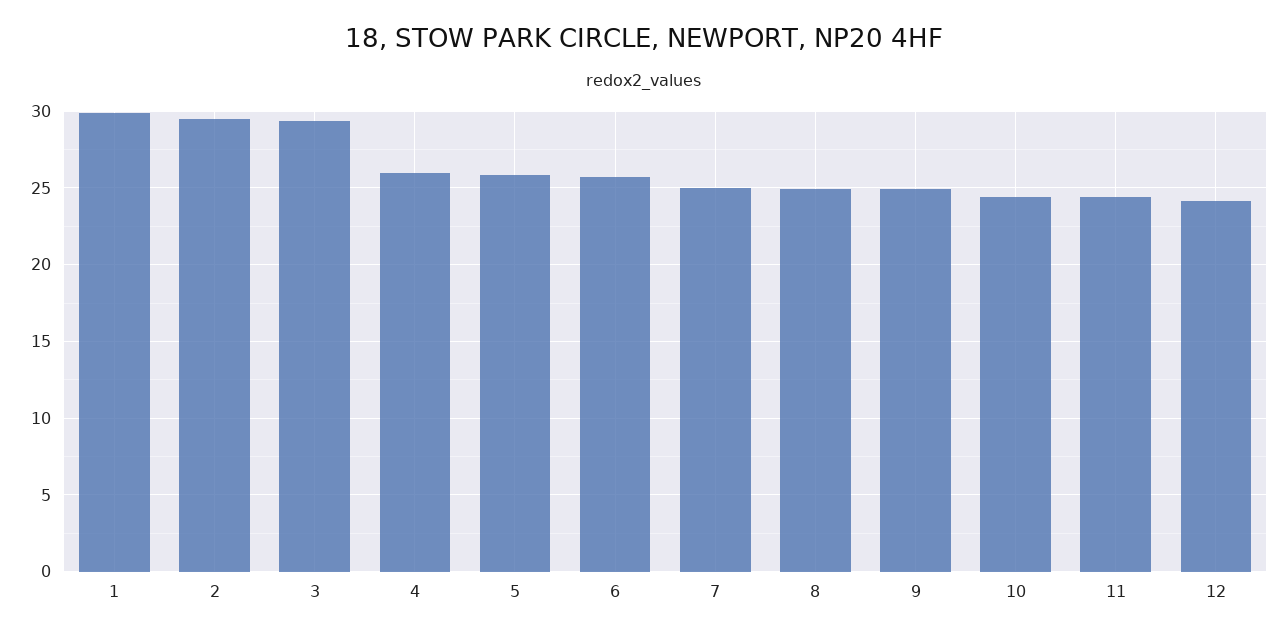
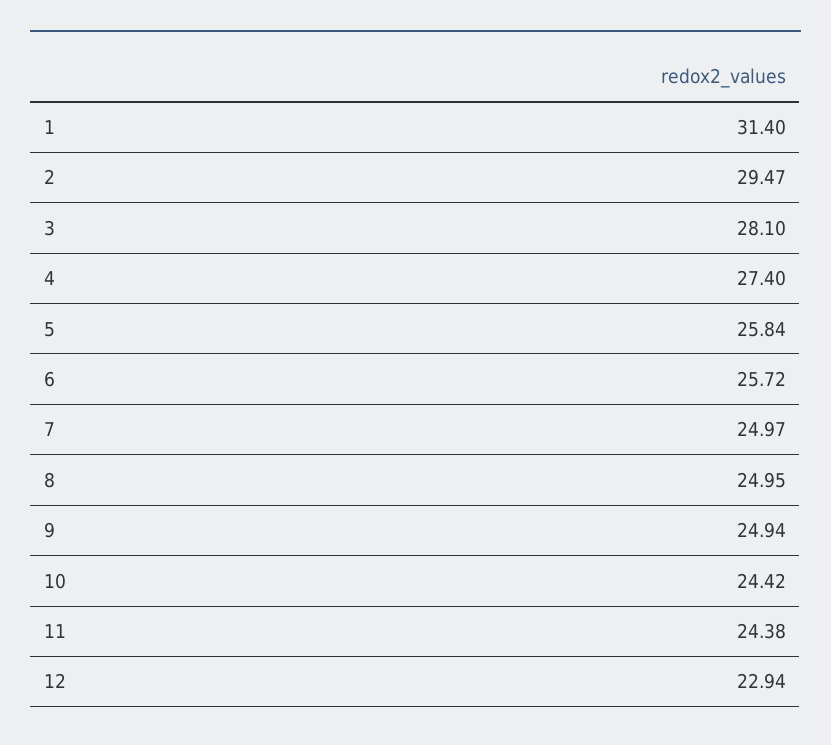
1: 30 -> 31.4
3: 29.5 -> 28.1
4: 26 -> 27.4
12: 24 -> 22.94

